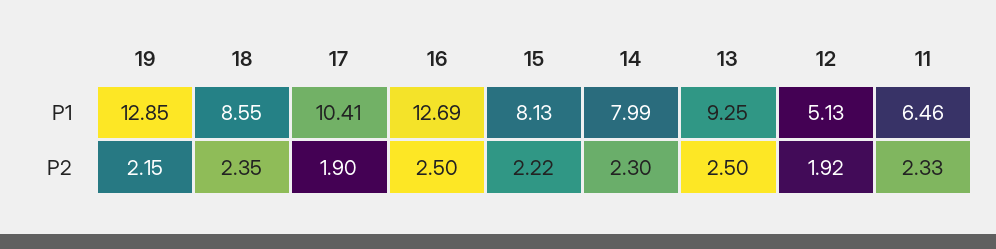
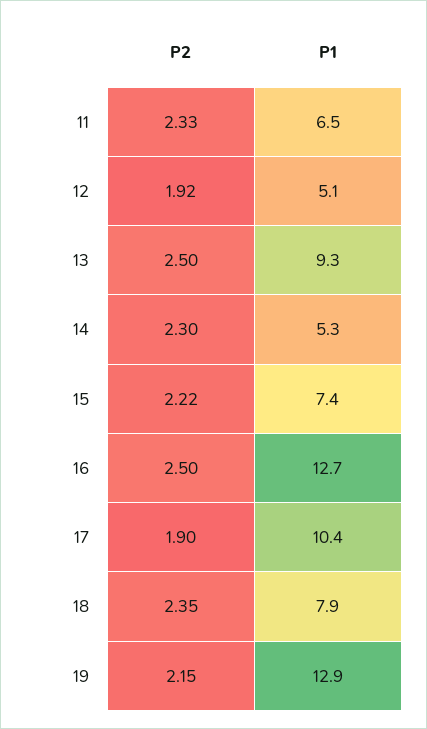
18, P1: 8.55 -> 7.9
15, P1: 8.13 -> 7.4
14, P1: 7.99 -> 5.3

